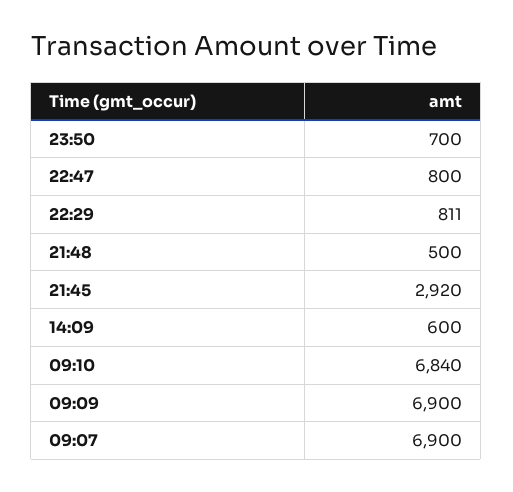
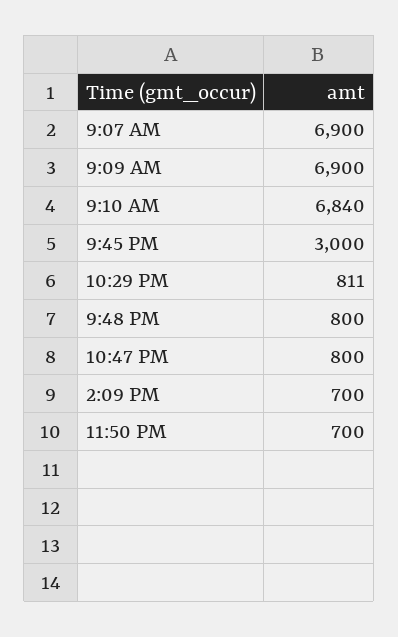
21:48: 500 -> 800
21:45: 2920 -> 3000
14:09: 600 -> 700

